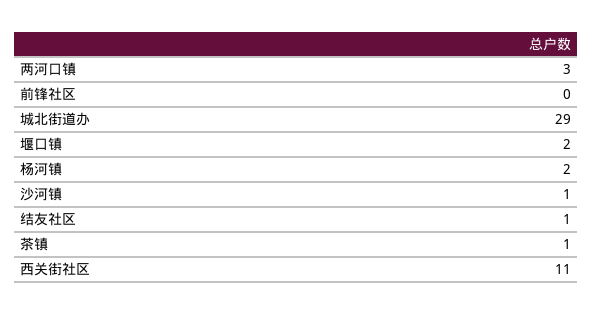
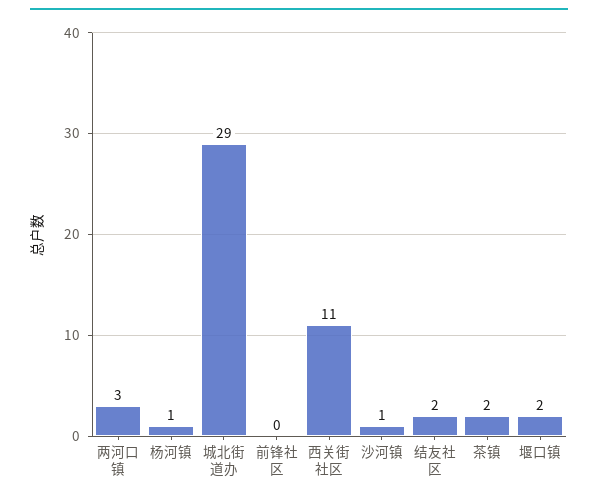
杨河镇: 2 -> 1
结友社区: 1 -> 2
茶镇: 1 -> 2

